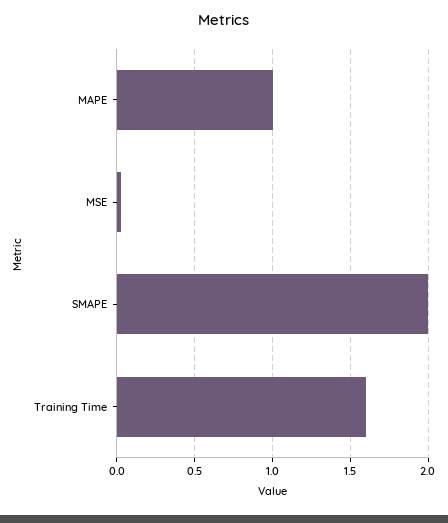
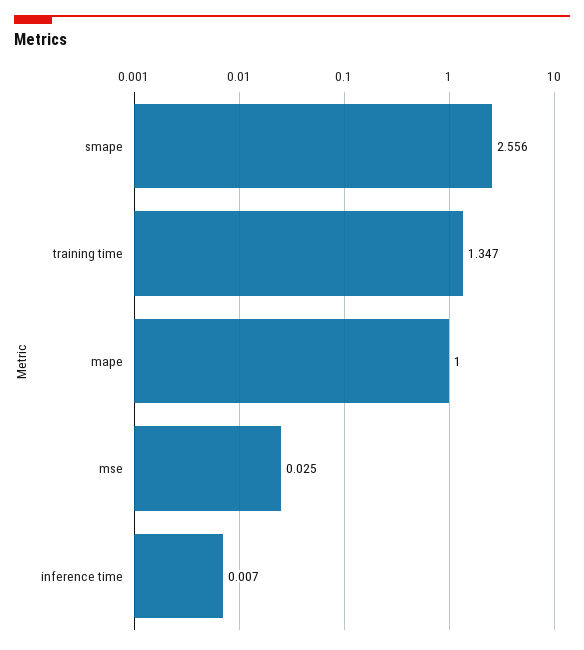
SMAPE: 2 -> 2.556
Training Time: 1.6 -> 1.347
inference time: none -> 0.007

